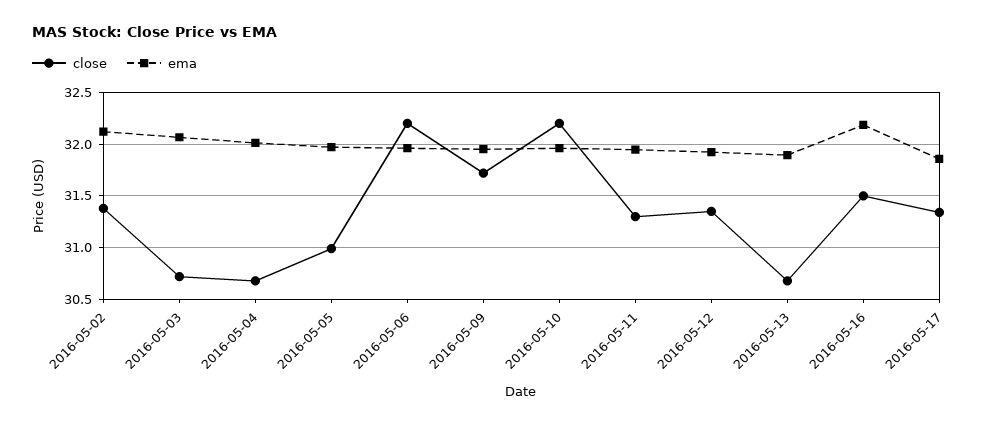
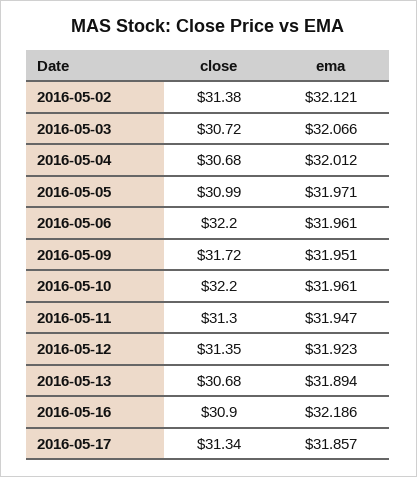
close, 2016-05-16: 31.5 -> 30.9

